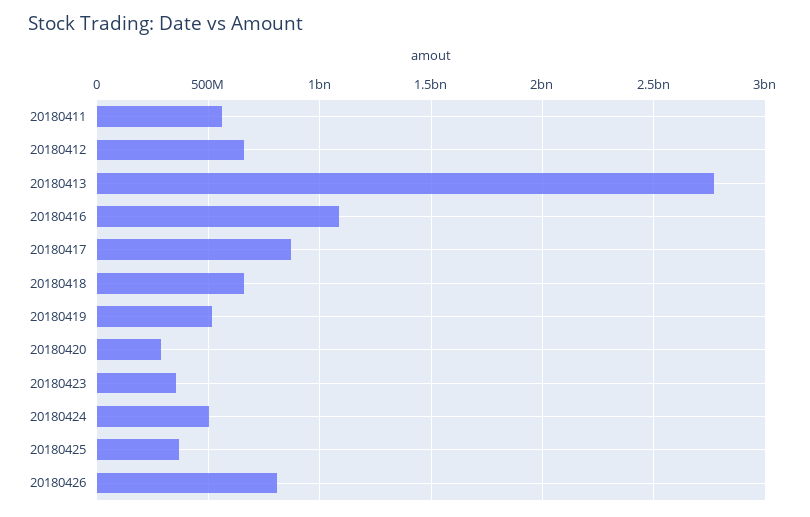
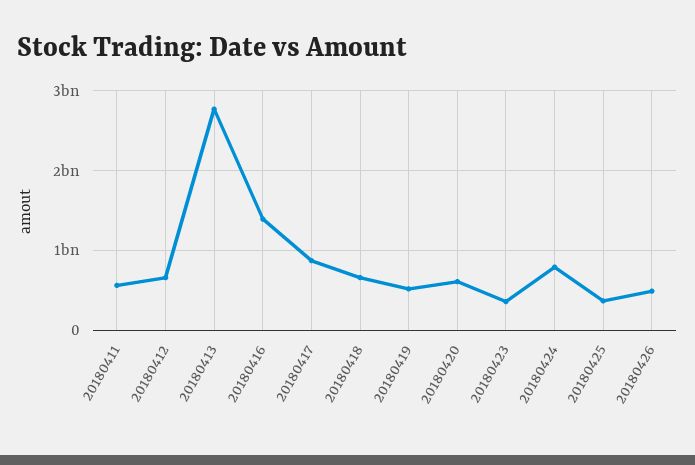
20180416: 1100000000 -> 1400000000
20180420: 300000000 -> 600000000
20180424: 500000000 -> 800000000
20180426: 800000000 -> 500000000

